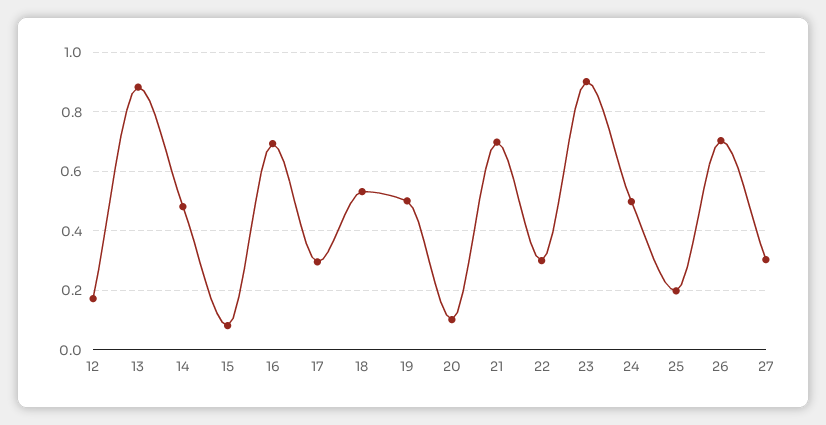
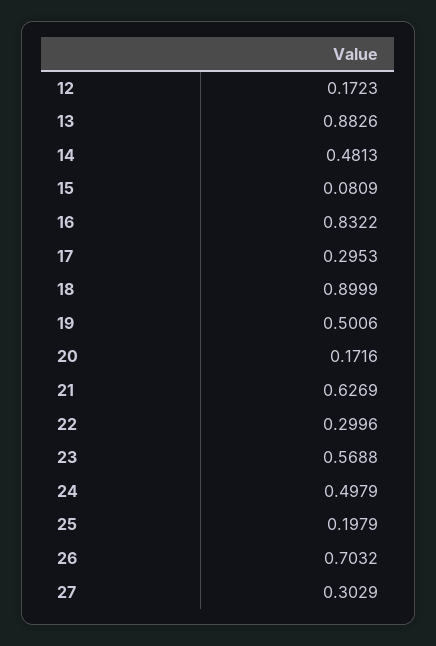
16: 0.7 -> 0.8322
18: 0.525 -> 0.8999
20: 0.1 -> 0.1716
21: 0.7 -> 0.6269
23: 0.9 -> 0.5688

